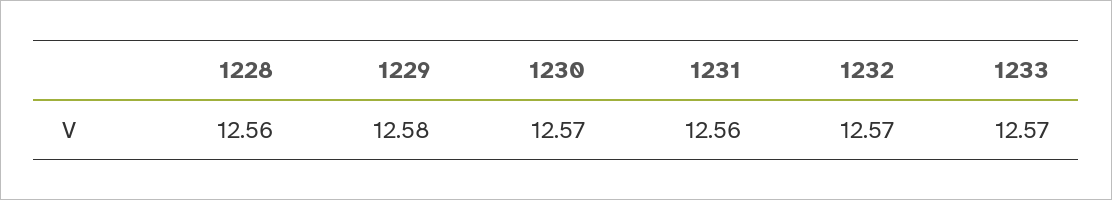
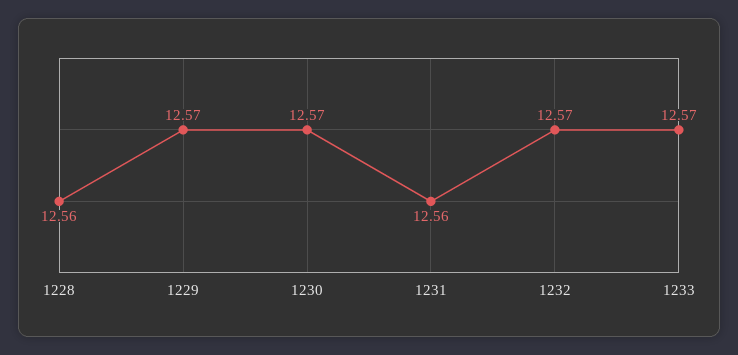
1229: 12.58 -> 12.57

